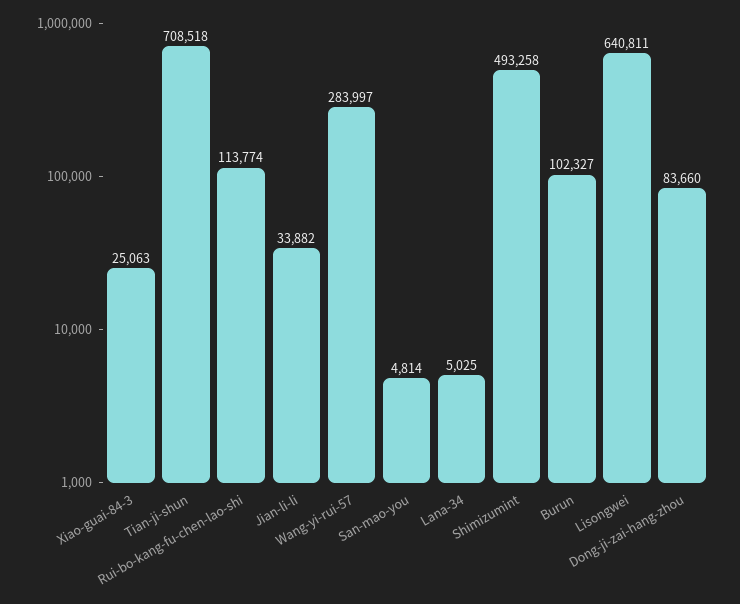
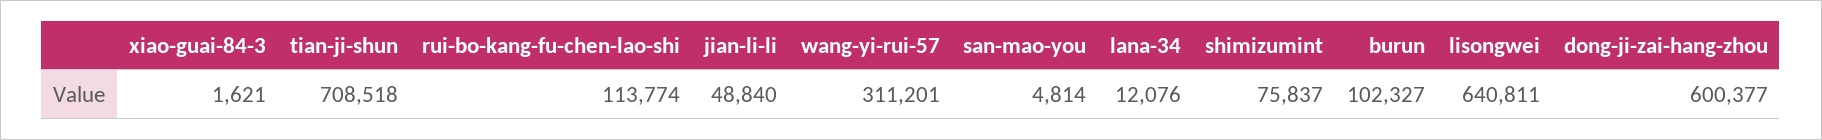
Xiao-guai-84-3: 25063 -> 1621
Jian-li-li: 33882 -> 48840
Wang-yi-rui-57: 283997 -> 311201
Lana-34: 5025 -> 12076
Shimizumint: 493258 -> 75837
Dong-ji-zai-hang-zhou: 83660 -> 600377

